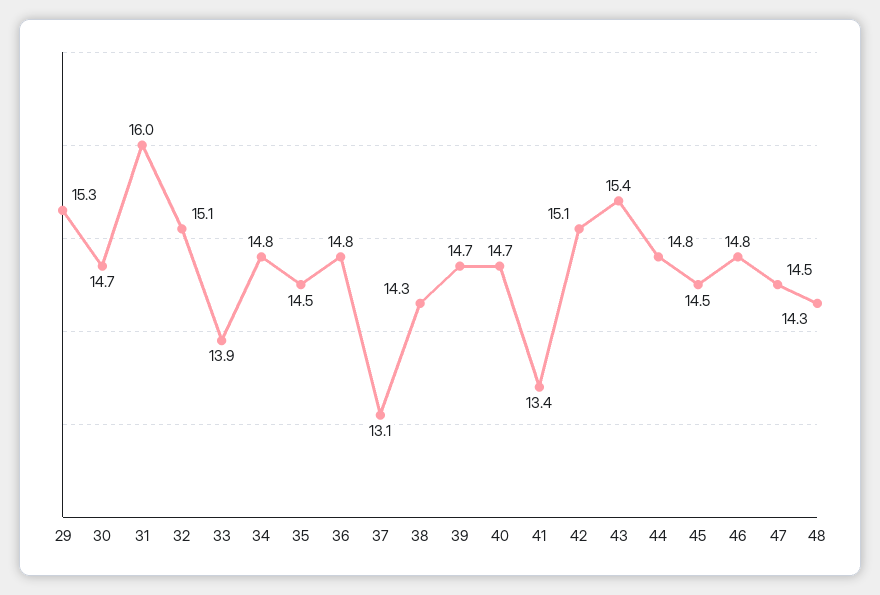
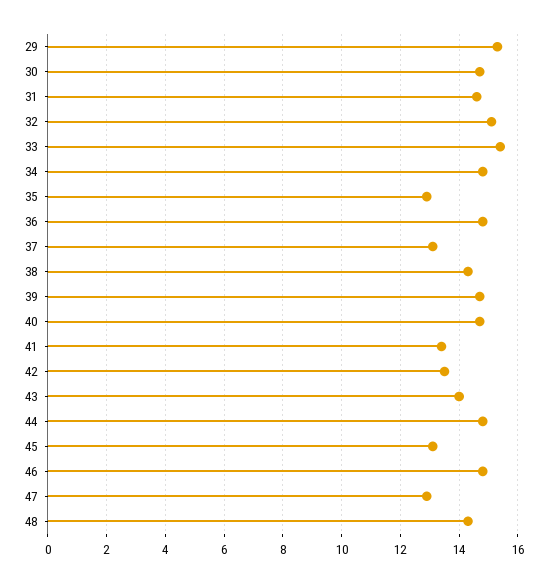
31: 16 -> 14.5
33: 13.9 -> 15.5
35: 14.5 -> 13
42: 15.1 -> 13.5
43: 15.4 -> 14
45: 14.5 -> 13
47: 14.5 -> 13

